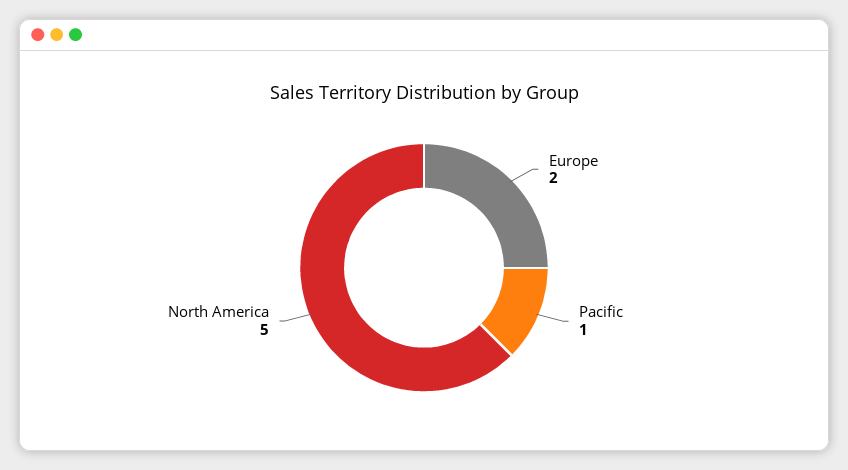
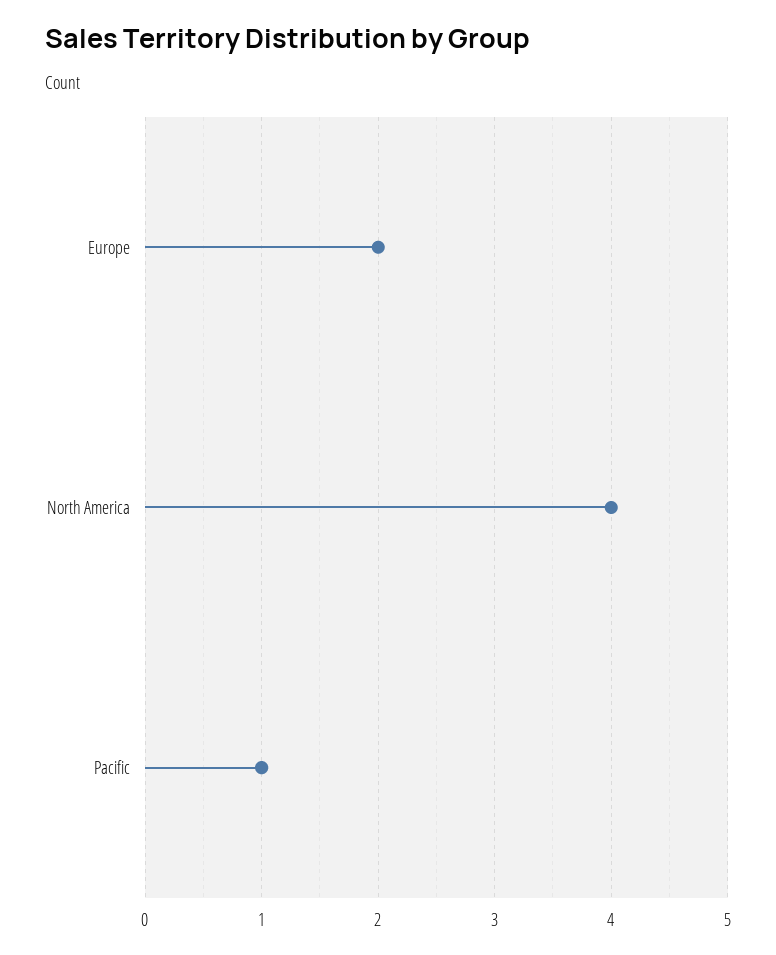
North America: 5 -> 4

